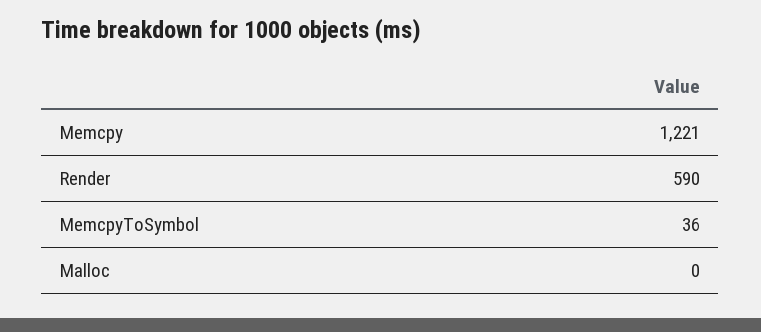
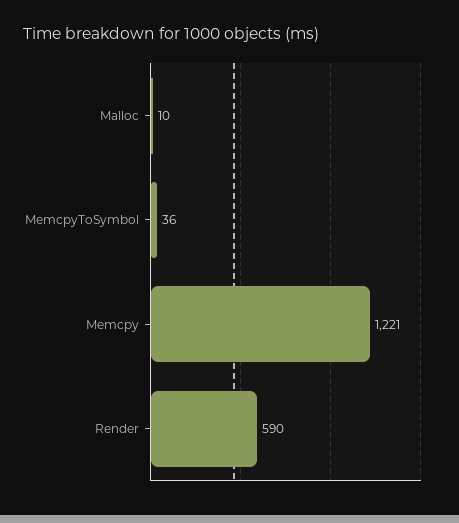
Malloc: 0 -> 10

